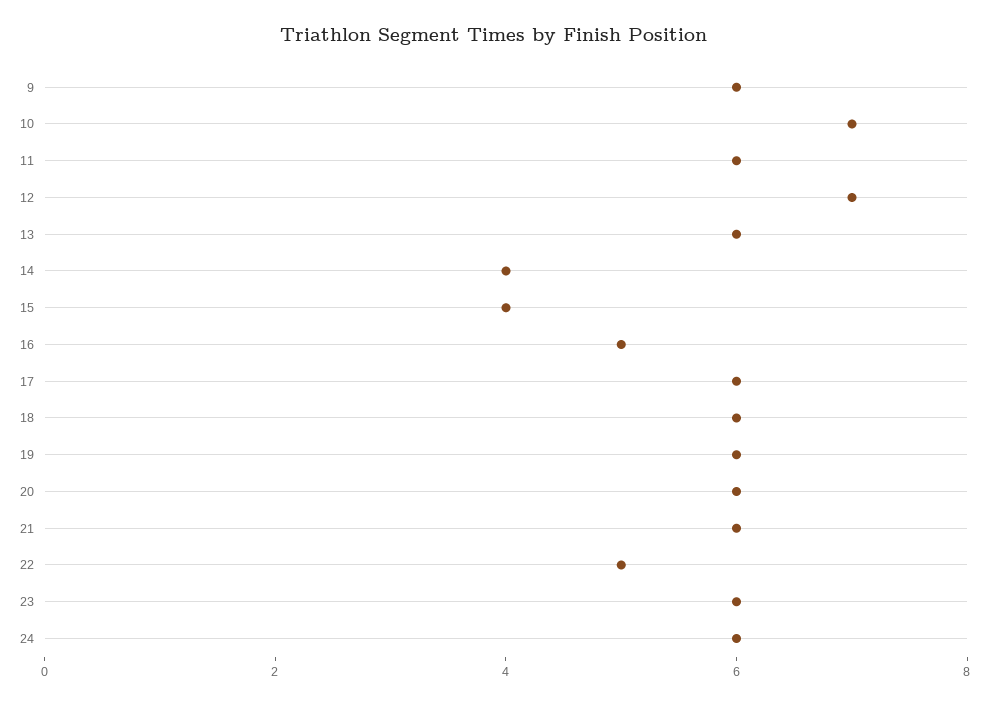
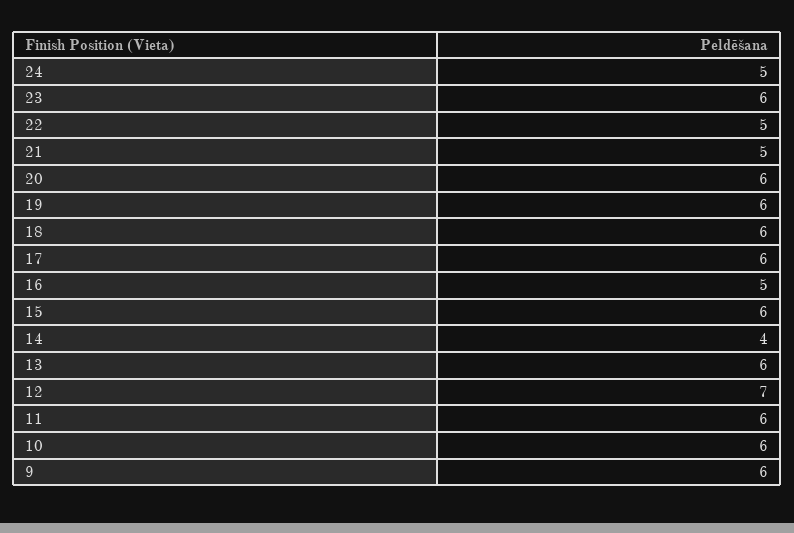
10: 7 -> 6
15: 4 -> 6
21: 6 -> 5
24: 6 -> 5

